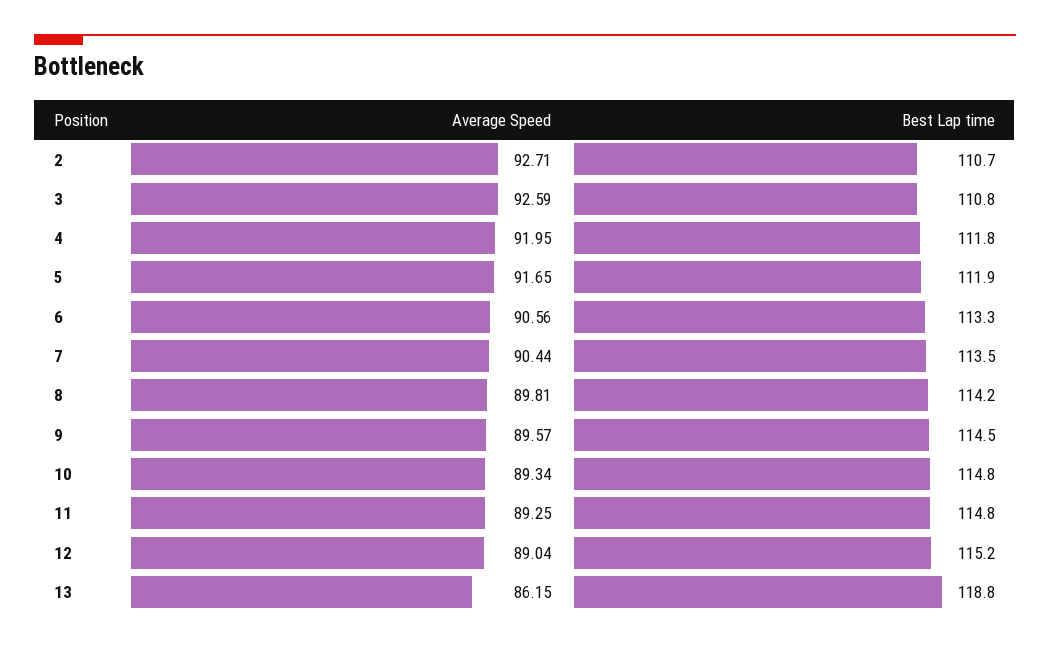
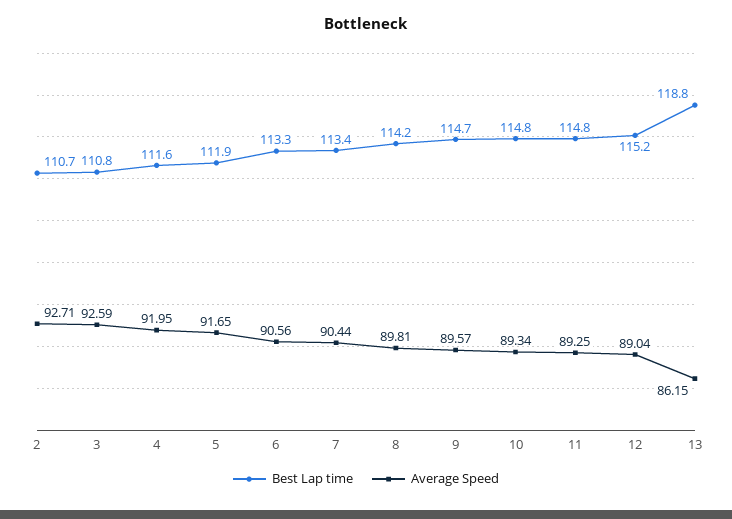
Best Lap time, 4: 111.8 -> 111.6
Best Lap time, 7: 113.5 -> 113.4
Best Lap time, 9: 114.5 -> 114.7

